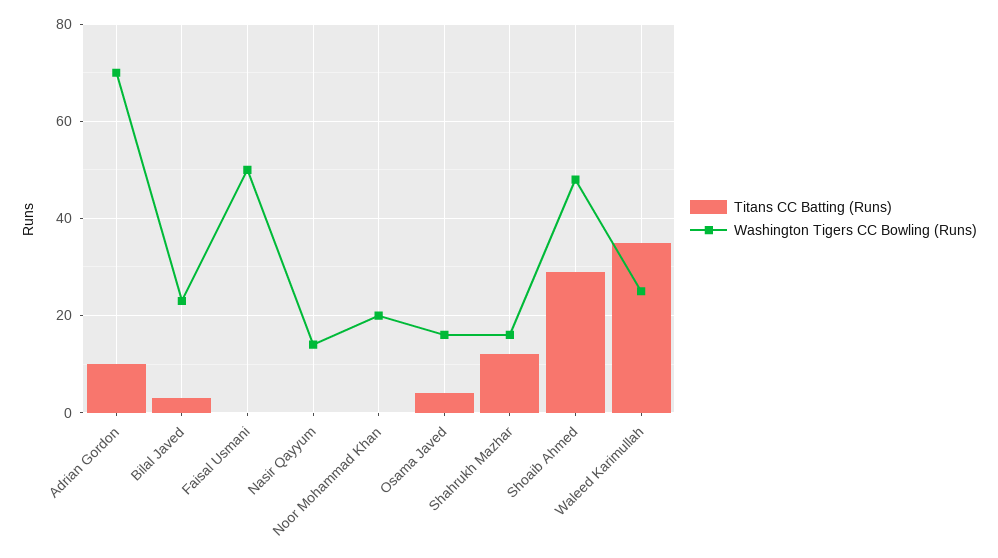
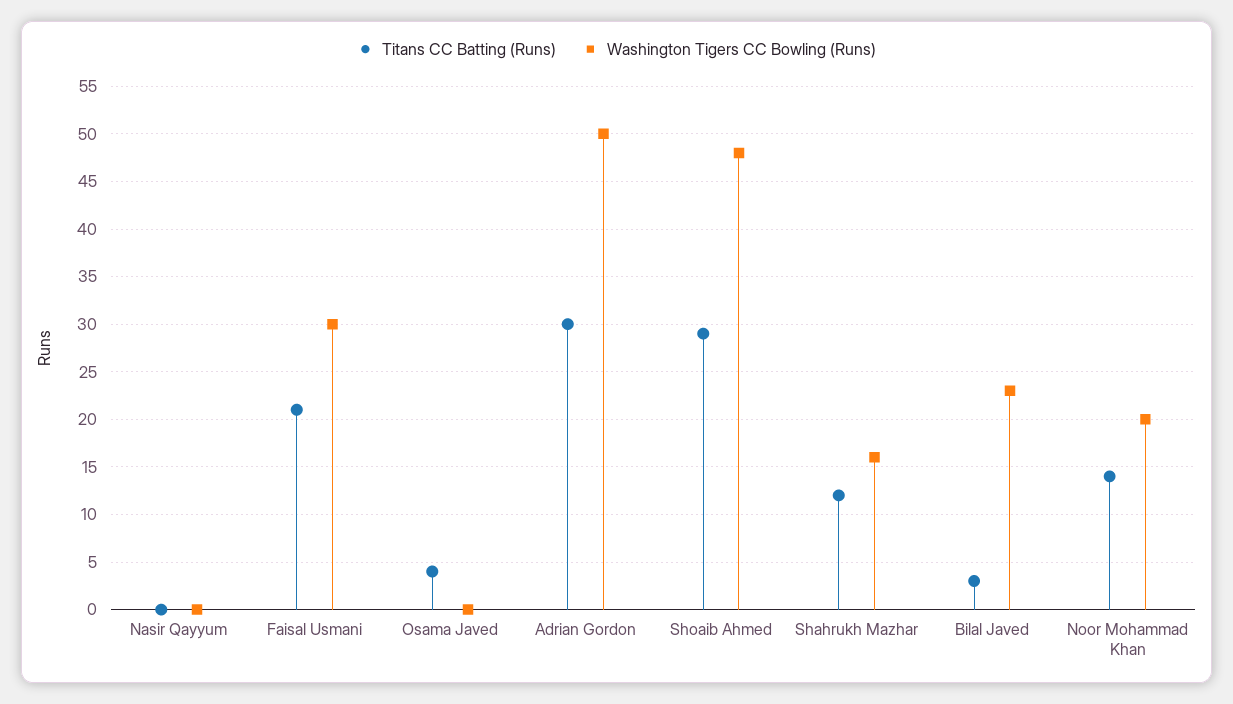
Titans CC Batting (Runs), Adrian Gordon: 10 -> 30
Washington Tigers CC Bowling (Runs), Adrian Gordon: 70 -> 50
Titans CC Batting (Runs), Faisal Usmani: 0 -> 21
Washington Tigers CC Bowling (Runs), Faisal Usmani: 50 -> 30
Washington Tigers CC Bowling (Runs), Nasir Qayyum: 15 -> 0
Titans CC Batting (Runs), Noor Mohammad Khan: 0 -> 14
Washington Tigers CC Bowling (Runs), Osama Javed: 15 -> 0
Titans CC Batting (Runs), Waleed Karimullah: 35 -> none
Washington Tigers CC Bowling (Runs), Waleed Karimullah: 25 -> none

